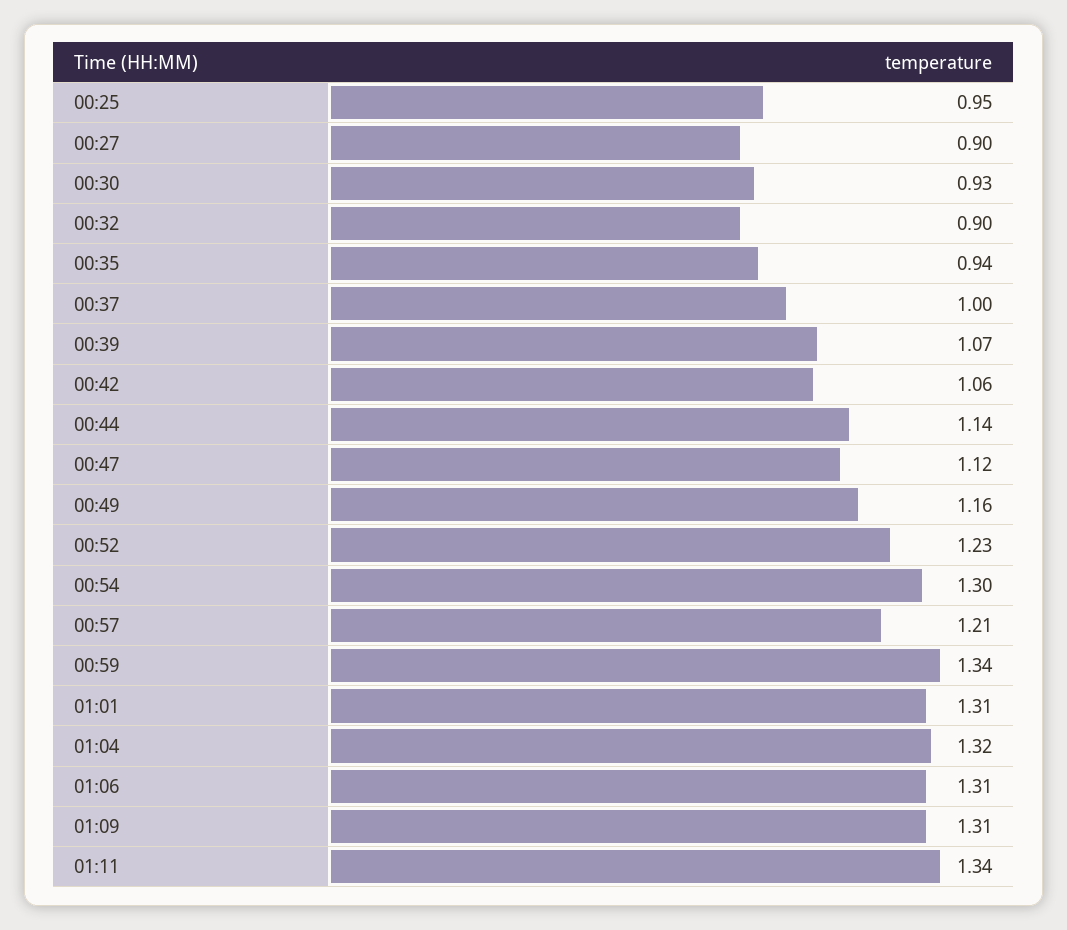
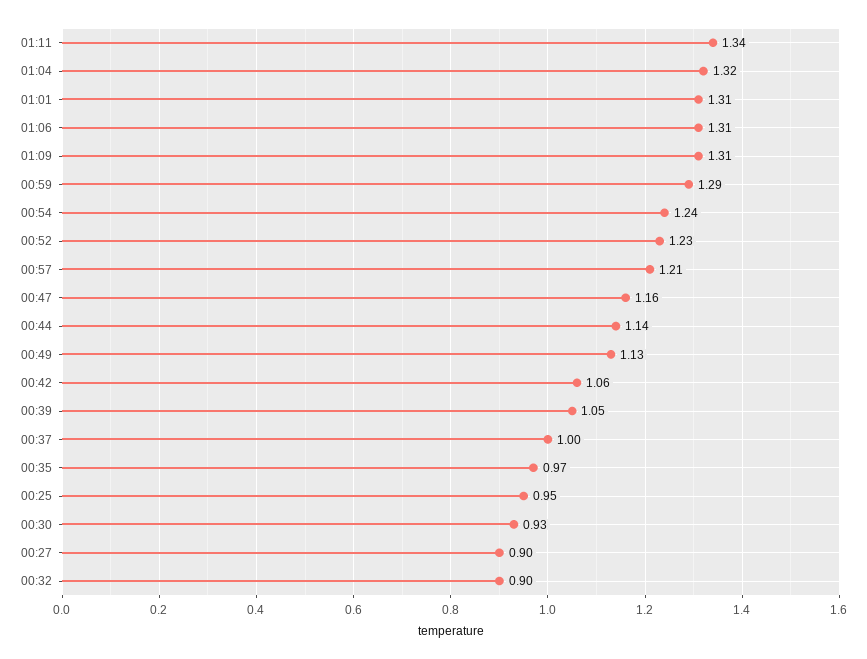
00:35: 0.94 -> 0.97
00:39: 1.07 -> 1.05
00:47: 1.12 -> 1.16
00:49: 1.16 -> 1.13
00:54: 1.3 -> 1.24
00:59: 1.34 -> 1.29

